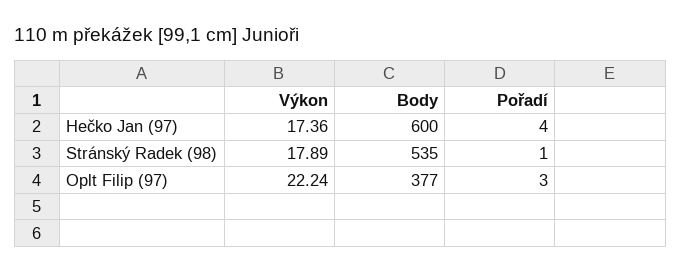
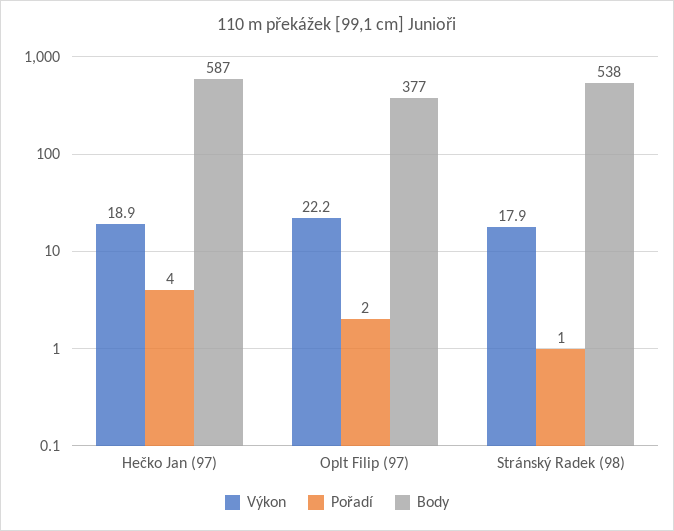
Výkon, Hečko Jan (97): 17.36 -> 18.9
Body, Hečko Jan (97): 600 -> 587
Body, Stránský Radek (98): 535 -> 538
Pořadí, Oplt Filip (97): 3 -> 2

